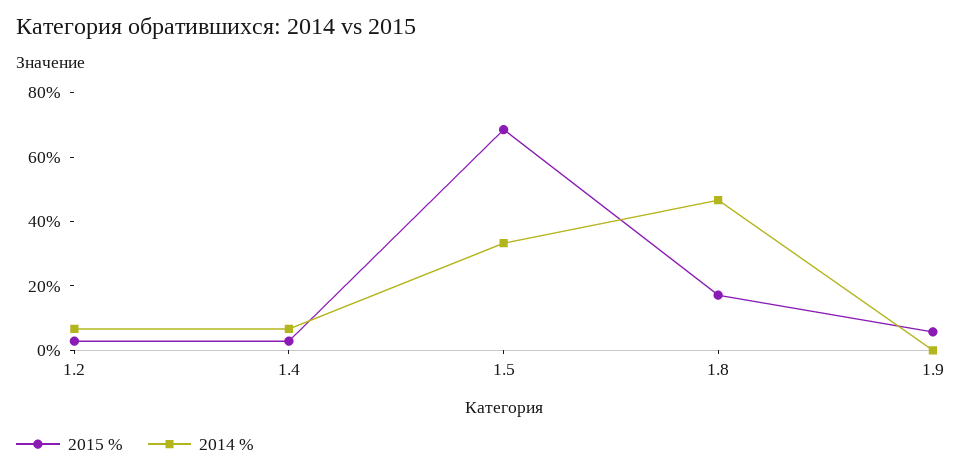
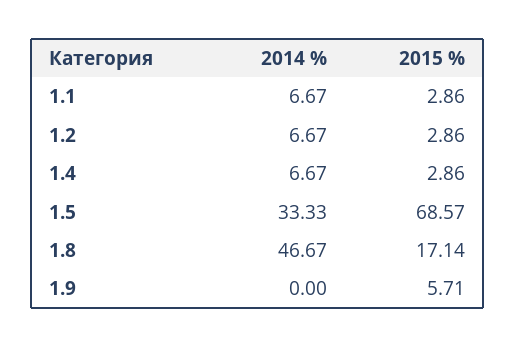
2014 %, 1.1: none -> 6.67
2015 %, 1.1: none -> 2.86

